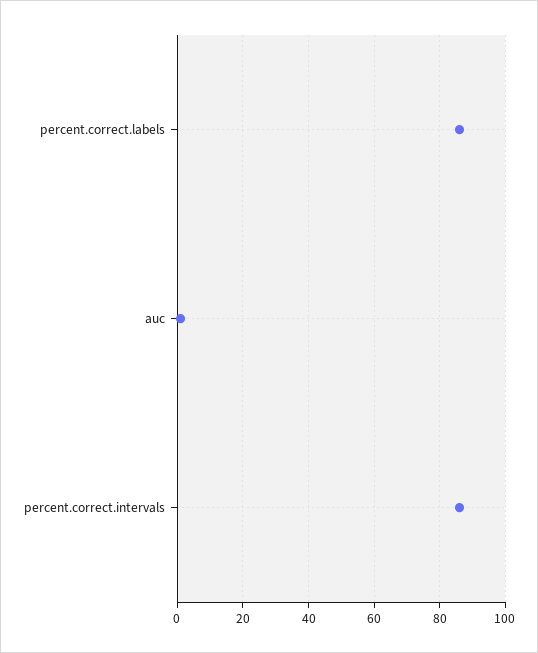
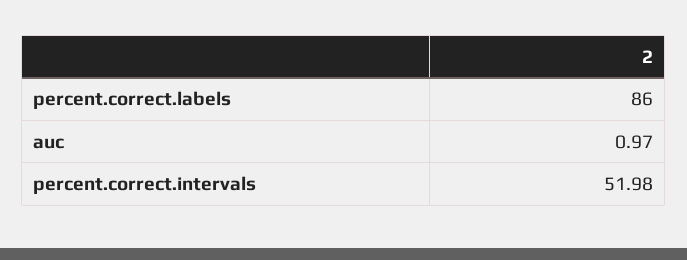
percent.correct.intervals: 86 -> 51.98

